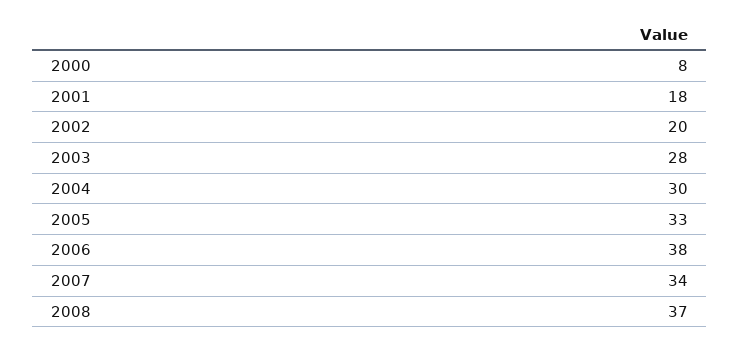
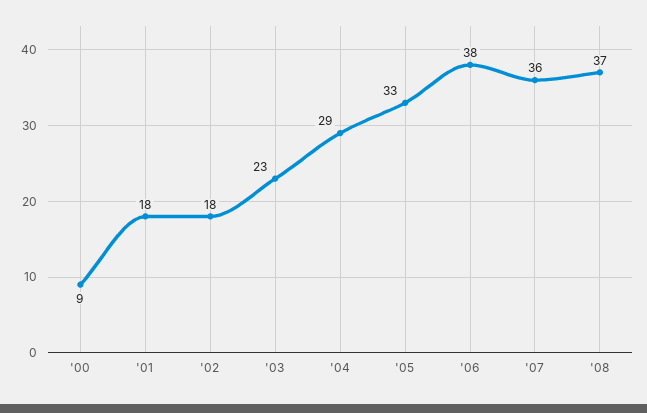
2000: 8 -> 9
2002: 20 -> 18
2003: 28 -> 23
2004: 30 -> 29
2007: 34 -> 36

